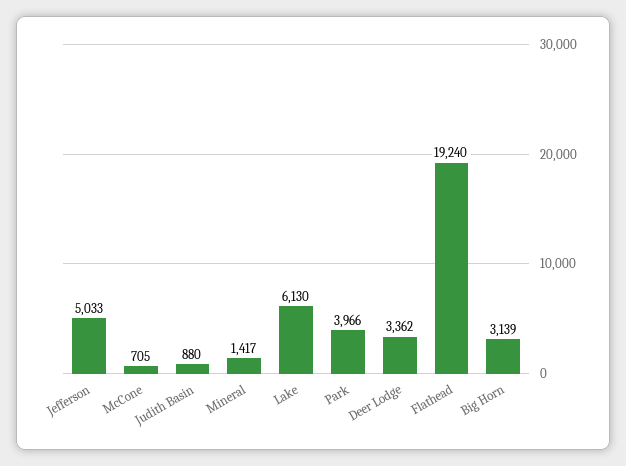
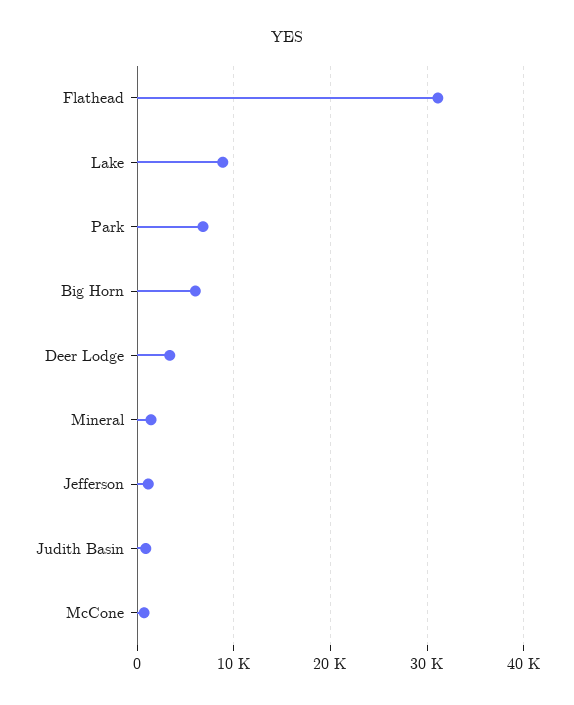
Jefferson: 5033 -> 1000
Lake: 6130 -> 9000
Park: 3966 -> 7000
Flathead: 19240 -> 31000
Big Horn: 3139 -> 6000

